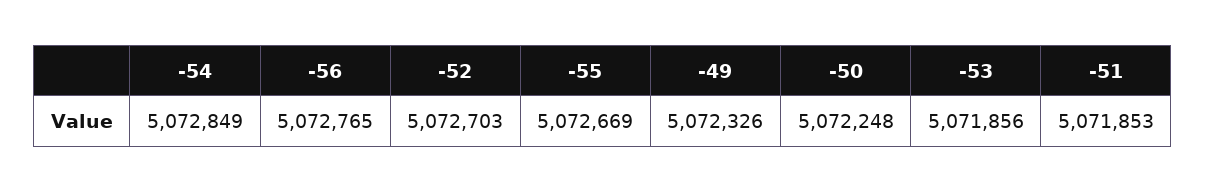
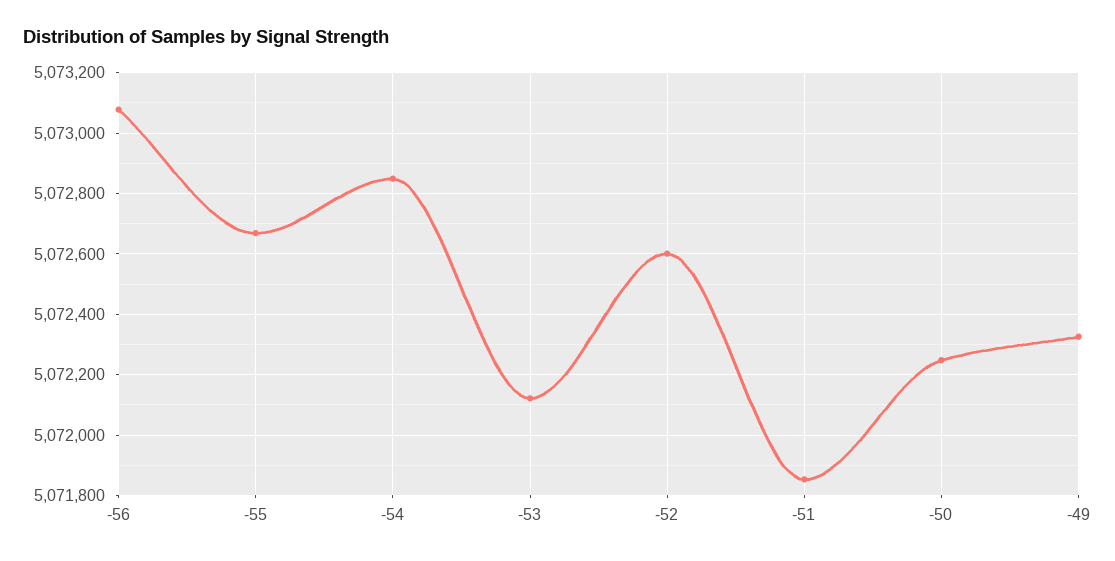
-56: 5072765 -> 5073080
-52: 5072703 -> 5072600
-53: 5071856 -> 5072120

